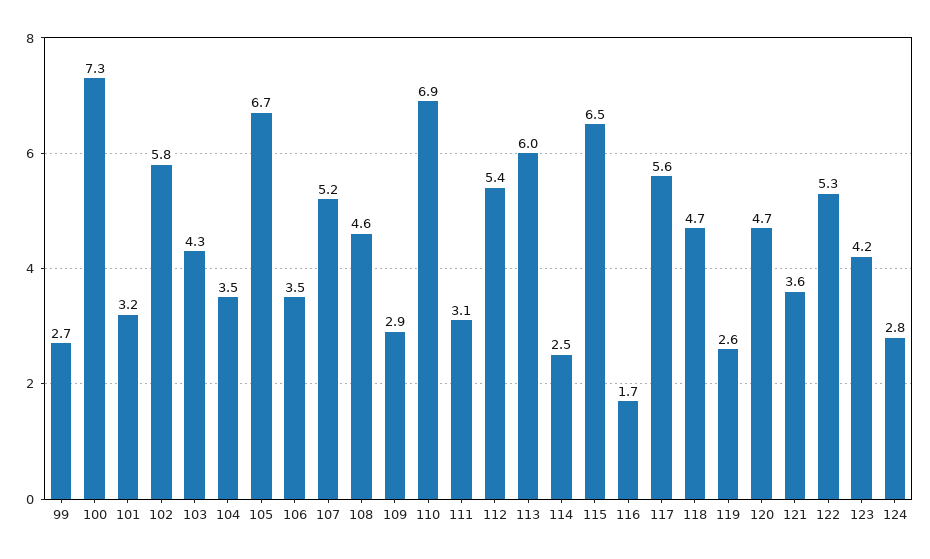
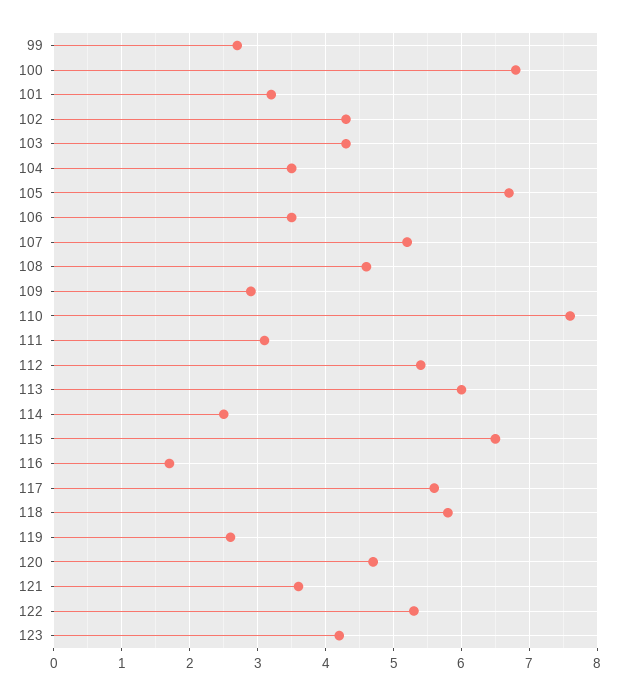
100: 7.3 -> 6.8
102: 5.8 -> 4.3
110: 6.9 -> 7.6
118: 4.7 -> 5.8
124: 2.8 -> none

